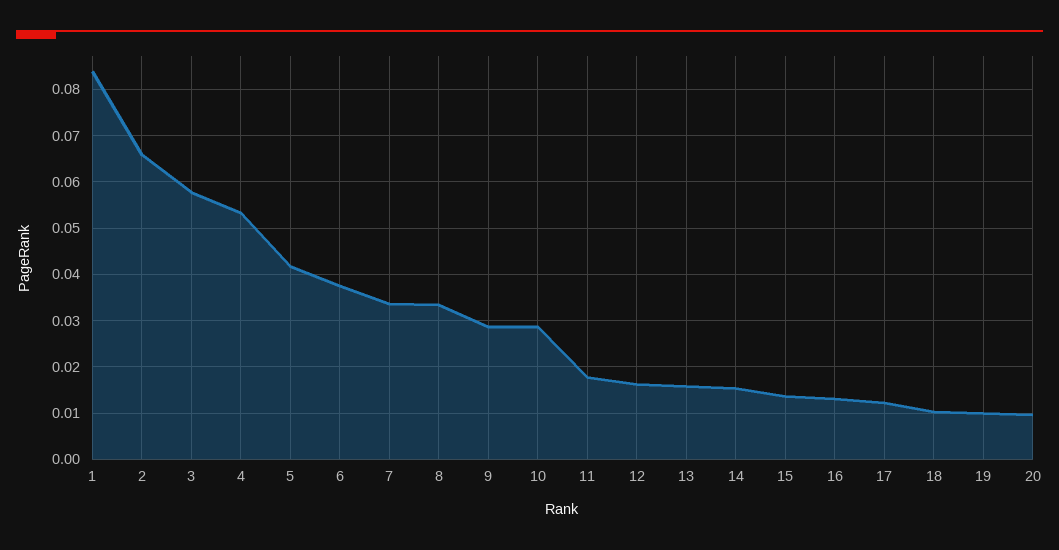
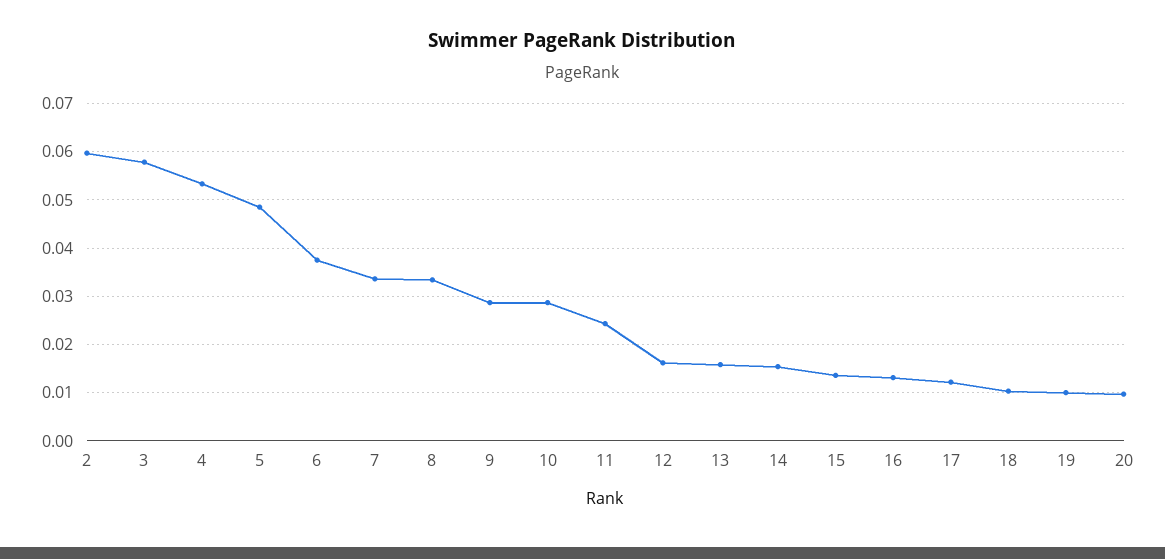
1: 0.084 -> none
2: 0.066 -> 0.06
5: 0.042 -> 0.048
11: 0.018 -> 0.024

